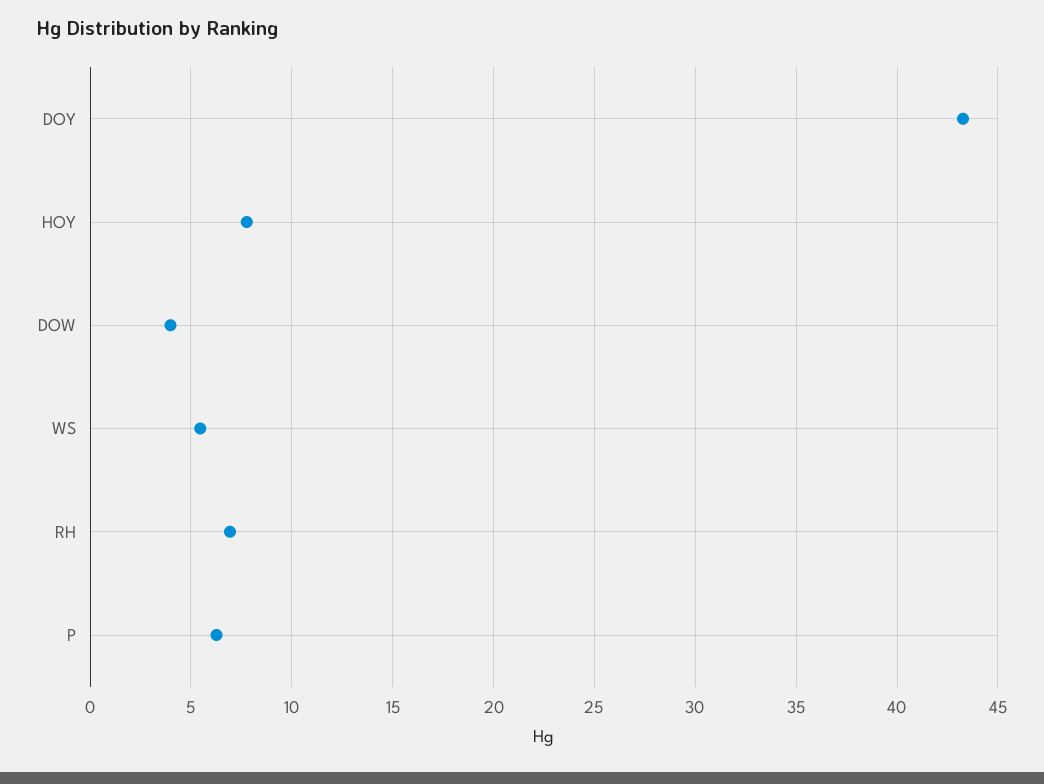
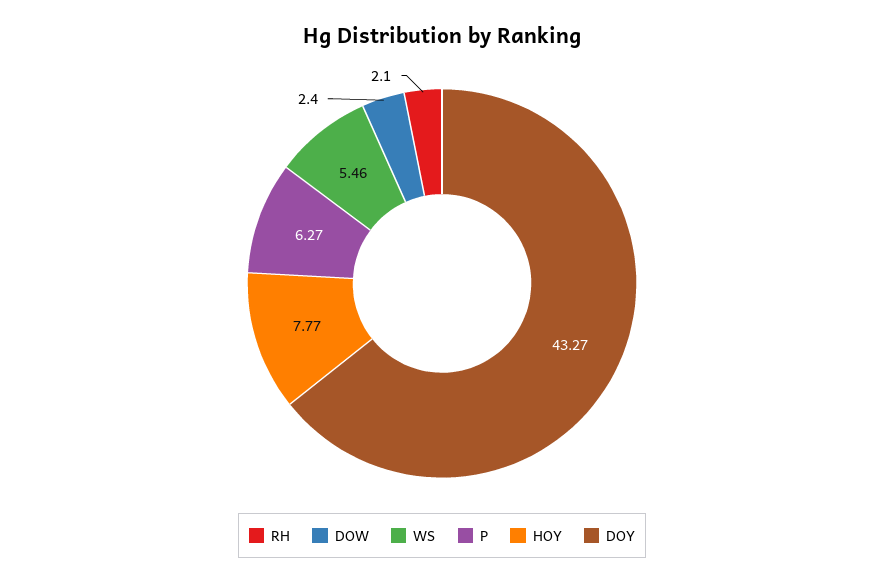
DOW: 4 -> 2.4
RH: 7 -> 2.1

